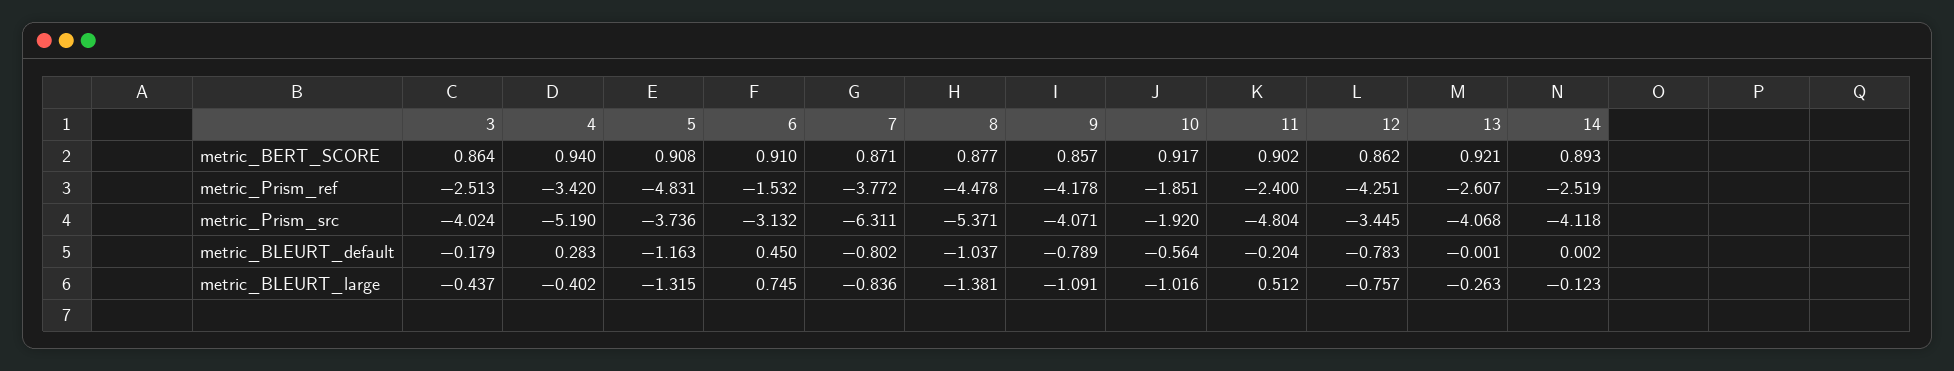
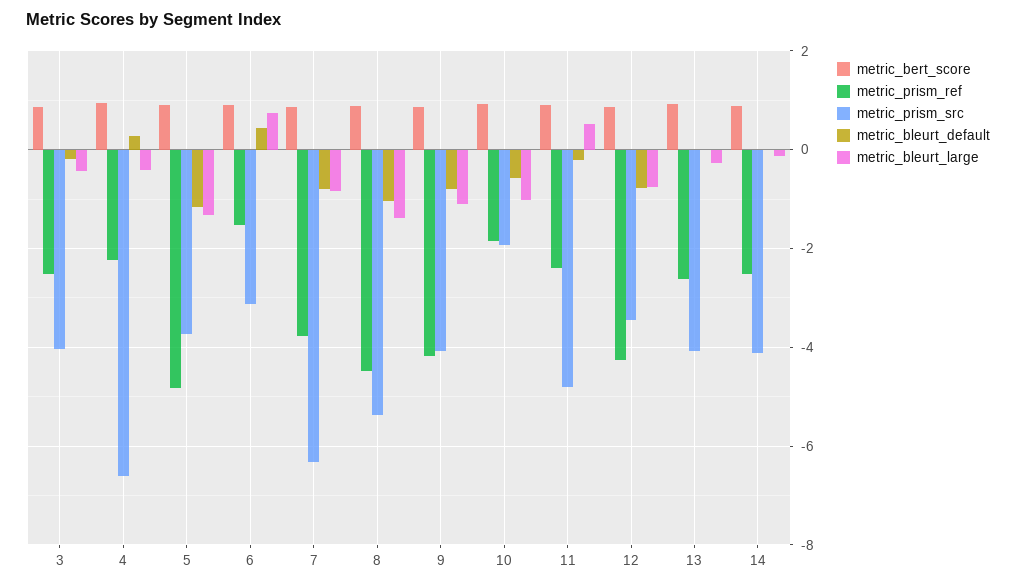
metric_Prism_ref, 4: -3.42 -> -2.2
metric_Prism_src, 4: -5.19 -> -6.6

